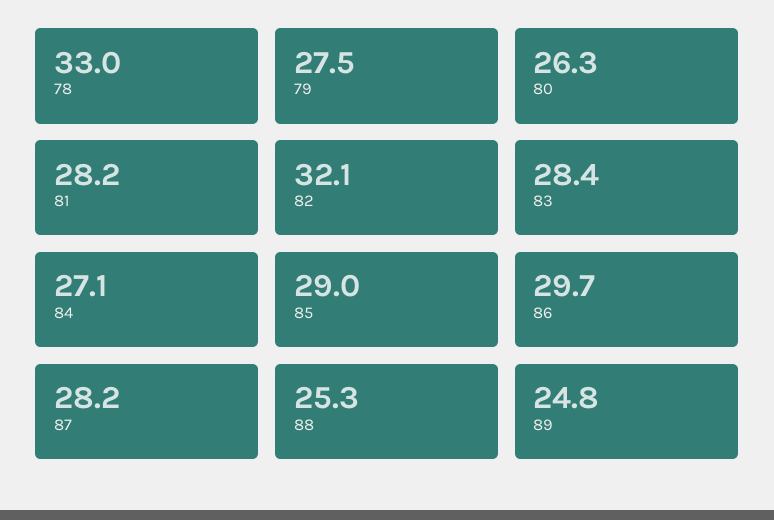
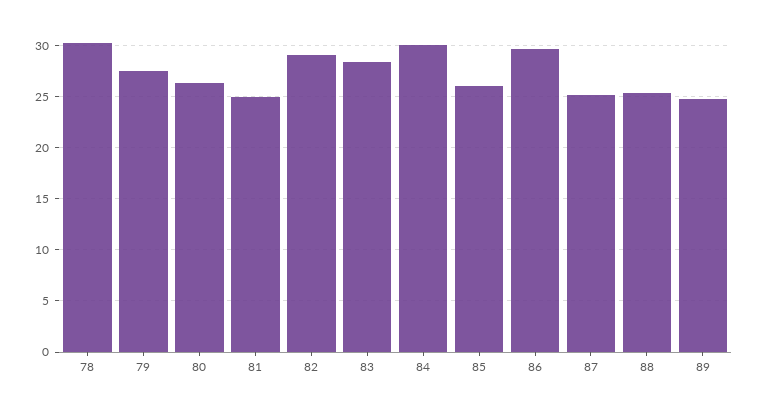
78: 33 -> 30
81: 28.2 -> 25
82: 32.1 -> 29
84: 27.1 -> 30
85: 29 -> 26
87: 28.2 -> 25

